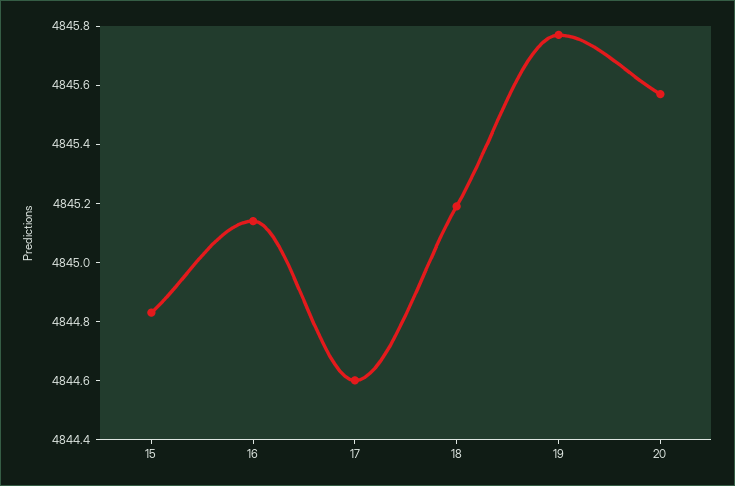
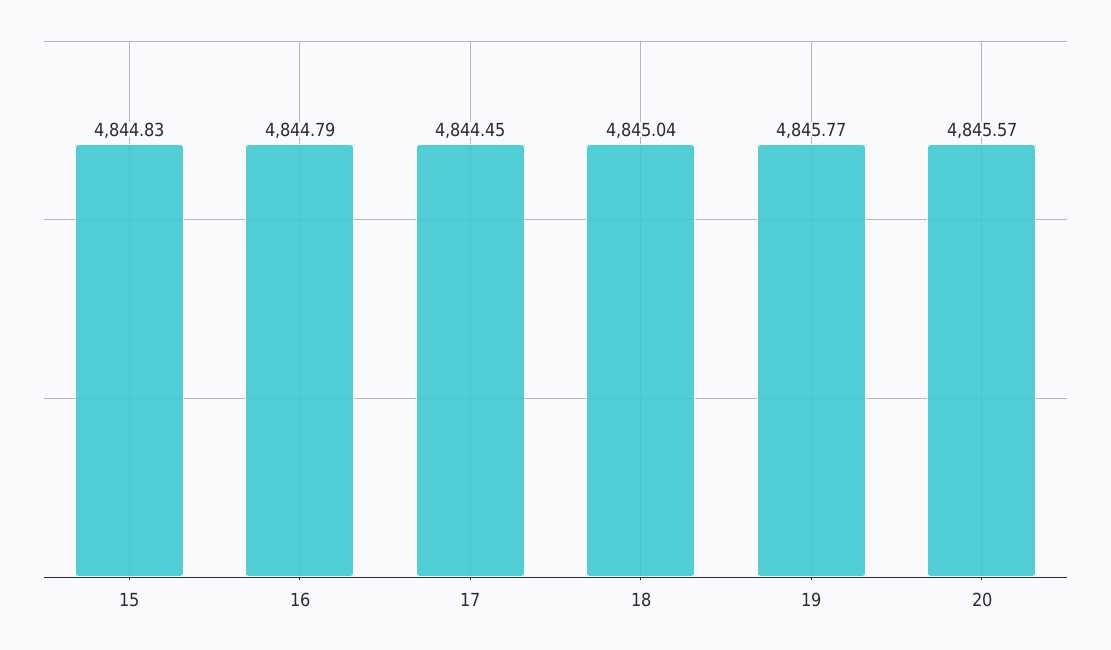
16: 4845.15 -> 4844.79
17: 4844.6 -> 4844.45
18: 4845.2 -> 4845.04

